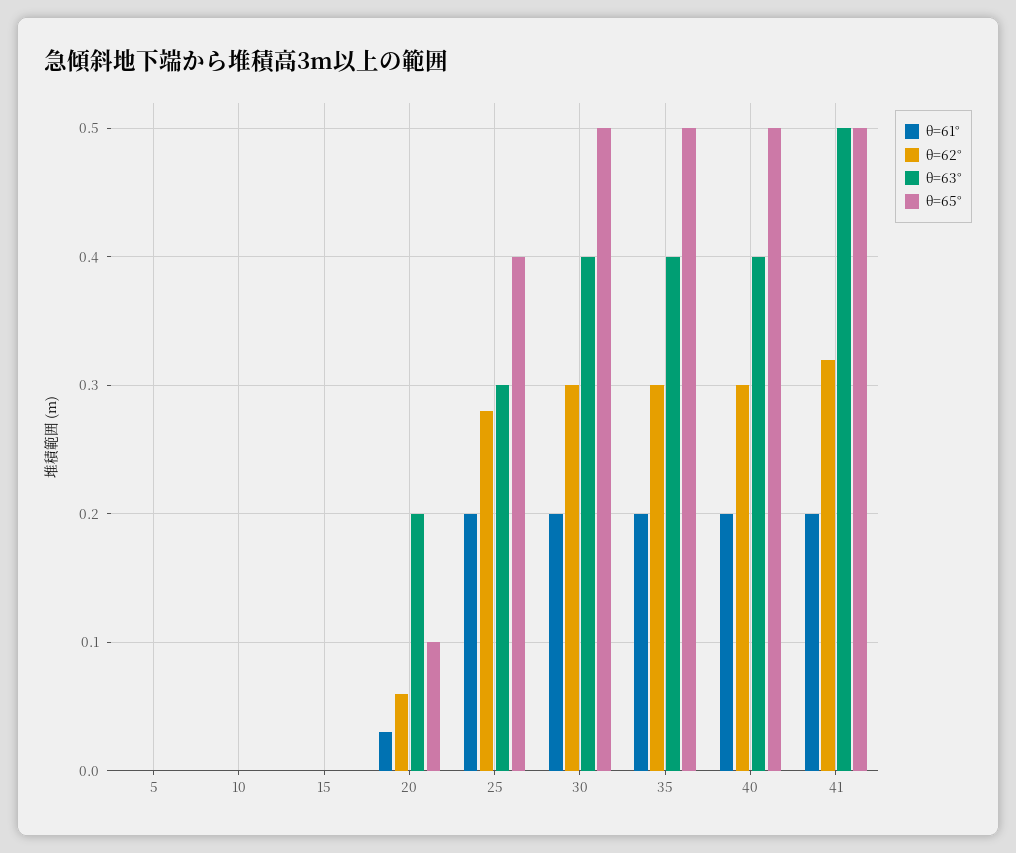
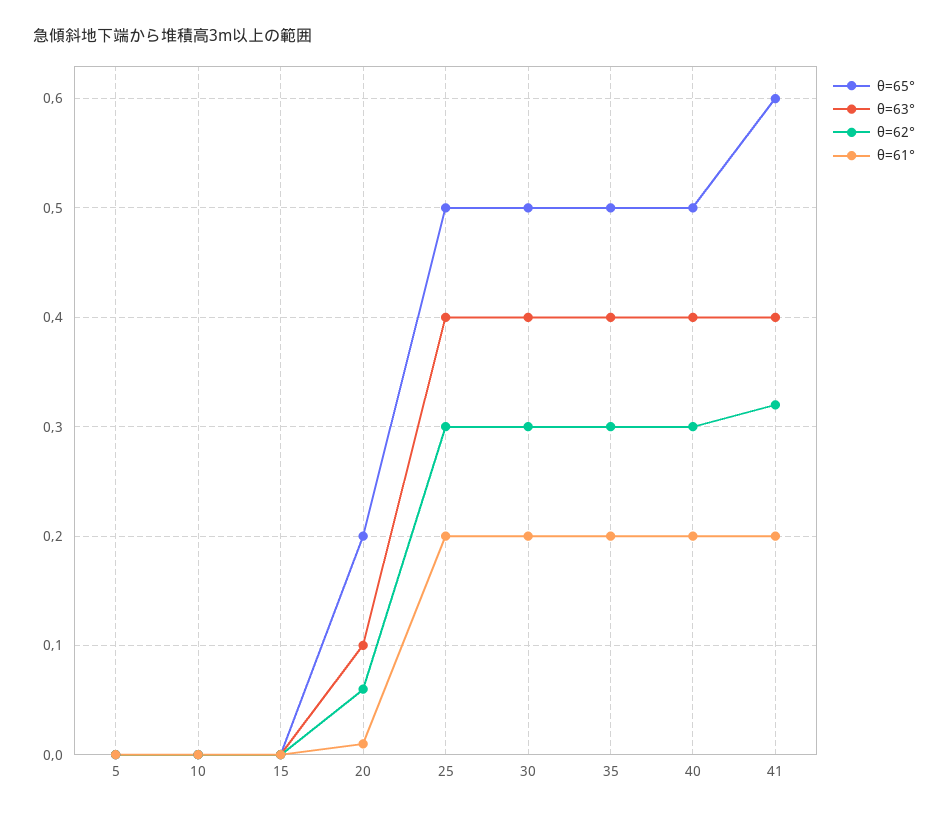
θ=61°, 20: 0.03 -> 0.01
θ=63°, 20: 0.2 -> 0.1
θ=65°, 20: 0.1 -> 0.2
θ=62°, 25: 0.28 -> 0.3
θ=63°, 25: 0.3 -> 0.4
θ=65°, 25: 0.4 -> 0.5
θ=63°, 41: 0.5 -> 0.4
θ=65°, 41: 0.5 -> 0.6

